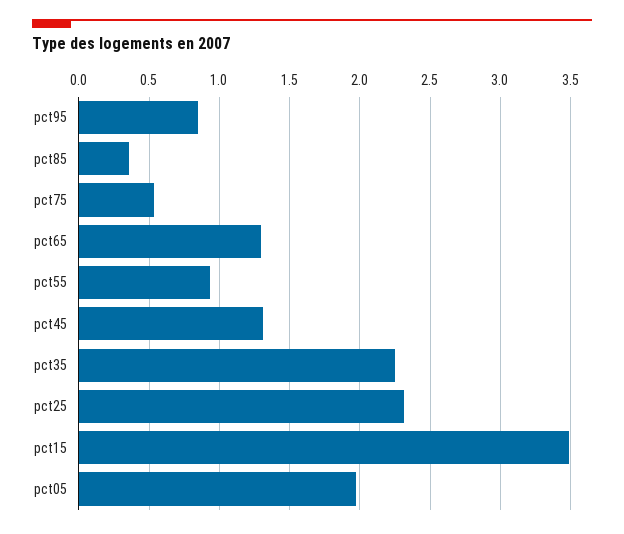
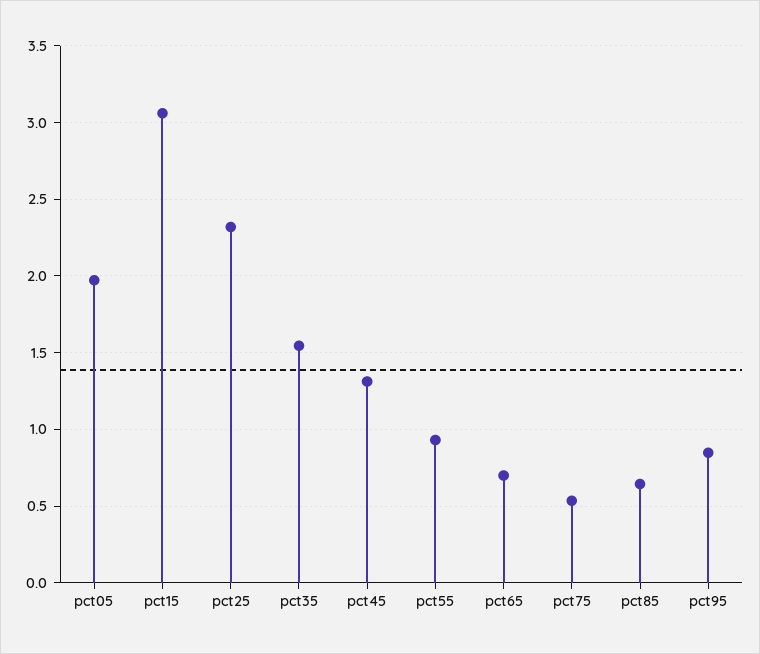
pct85: 0.35 -> 0.65
pct65: 1.3 -> 0.7
pct35: 2.25 -> 1.55
pct15: 3.5 -> 3.05

